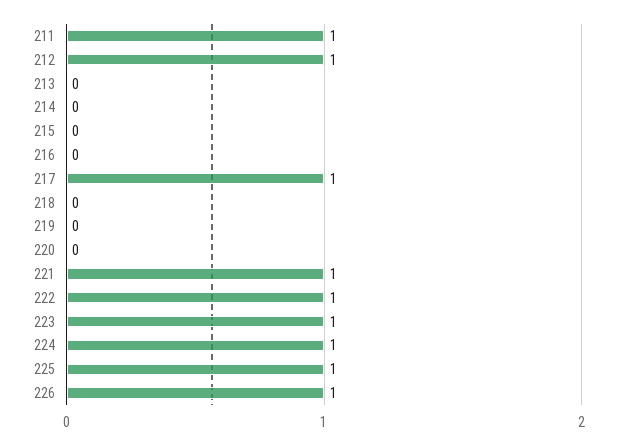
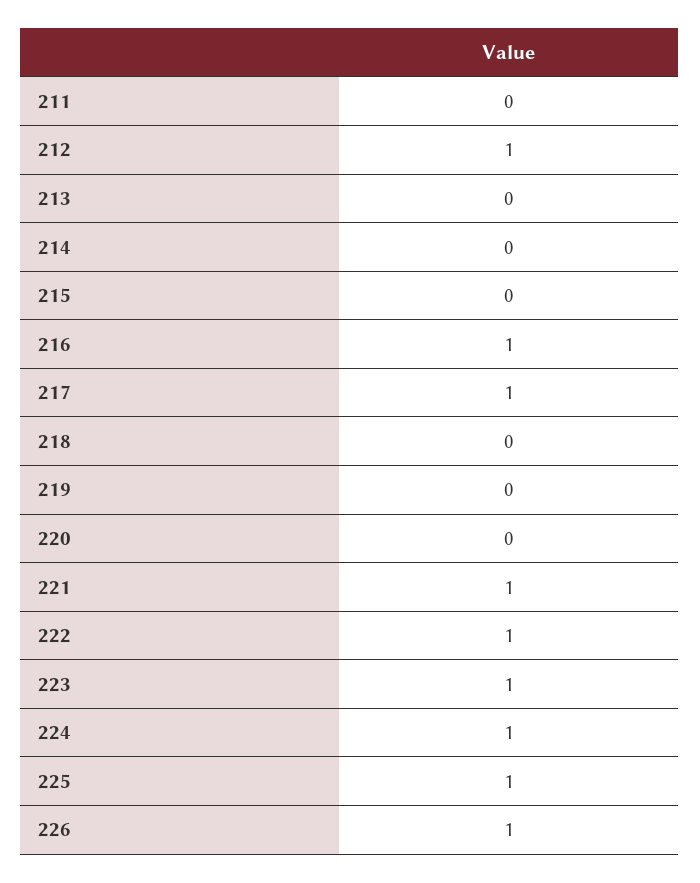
211: 1 -> 0
216: 0 -> 1

